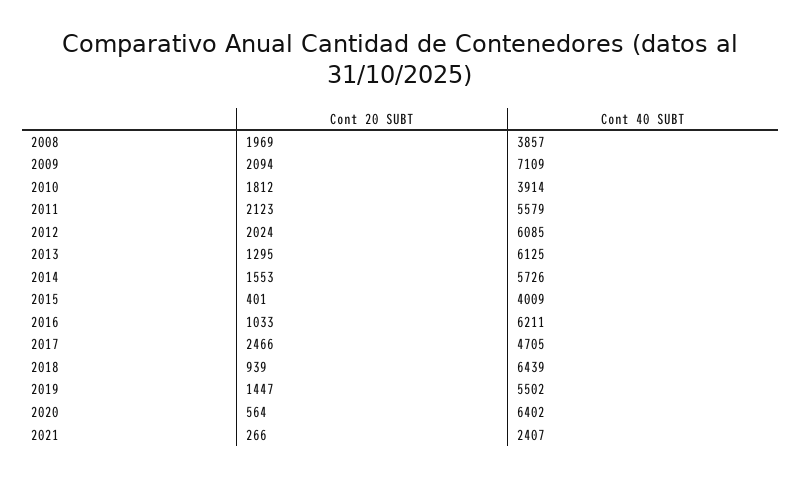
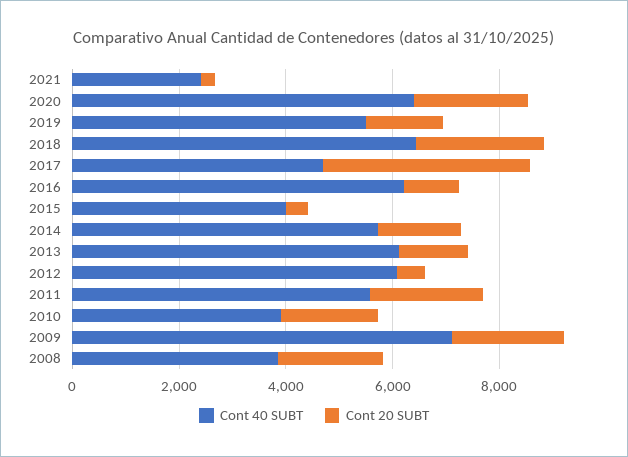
Cont 20 SUBT, 2012: 2024 -> 500
Cont 20 SUBT, 2017: 2466 -> 4000
Cont 20 SUBT, 2018: 939 -> 2500
Cont 20 SUBT, 2020: 564 -> 2000

